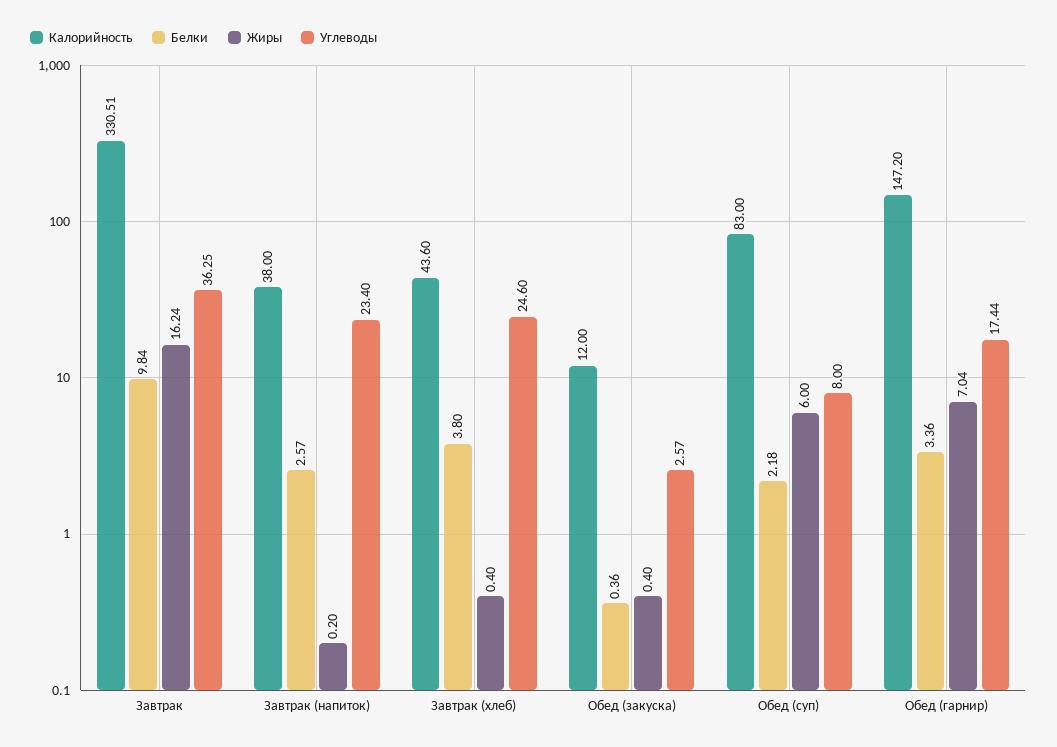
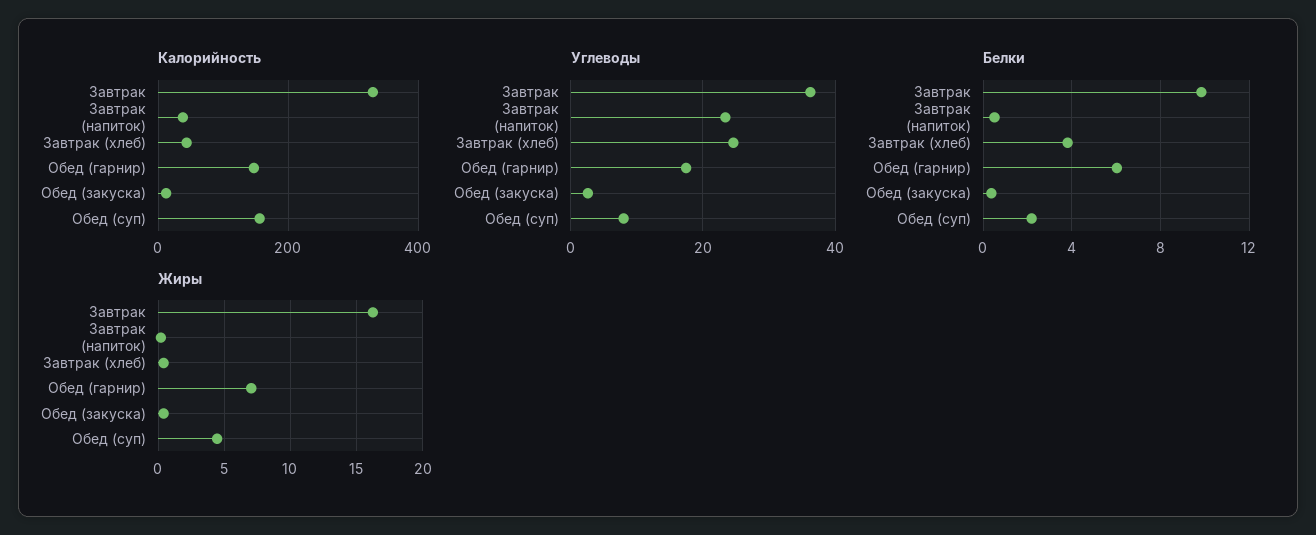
Белки, Завтрак (напиток): 2.57 -> 0.5
Калорийность, Обед (суп): 83 -> 160
Жиры, Обед (суп): 6 -> 4.5
Белки, Обед (гарнир): 3.36 -> 6

